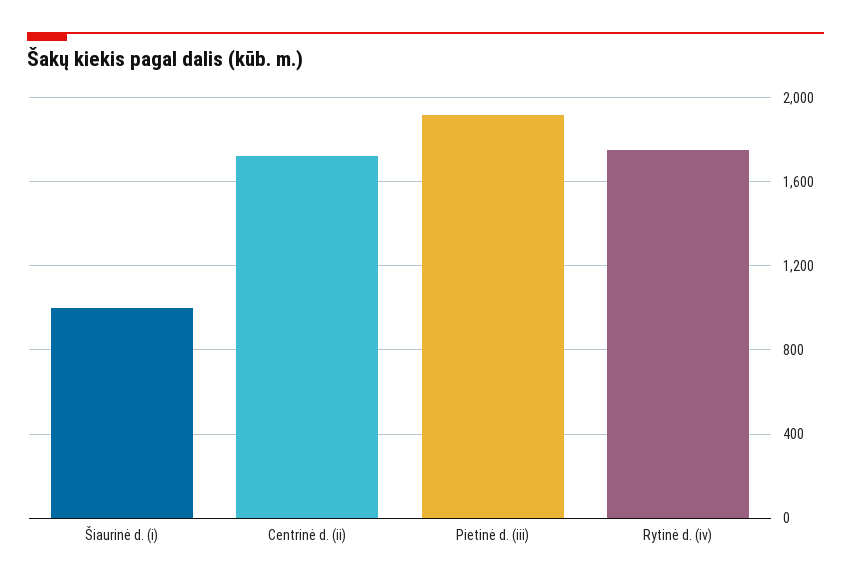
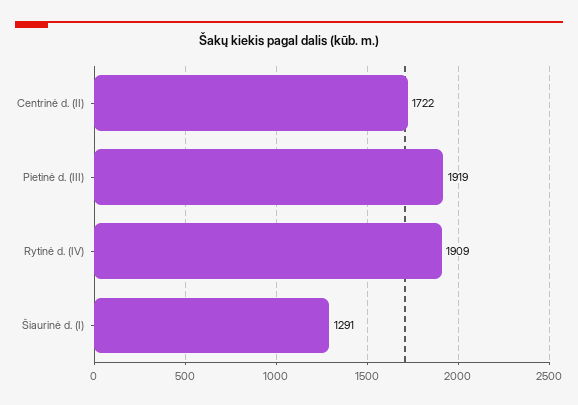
Šiaurinė d. (i): 1000 -> 1291
Rytinė d. (iv): 1750 -> 1909

